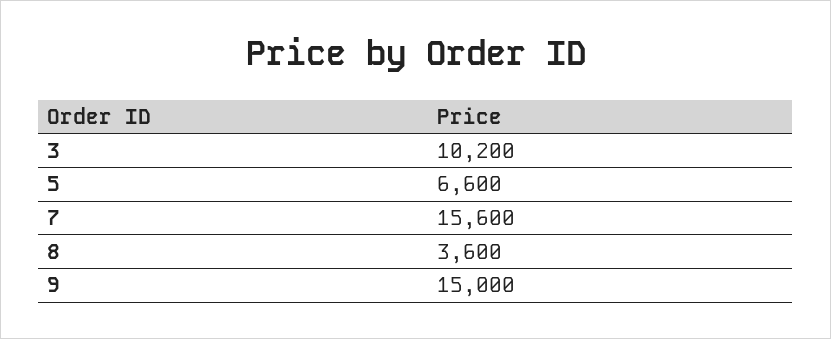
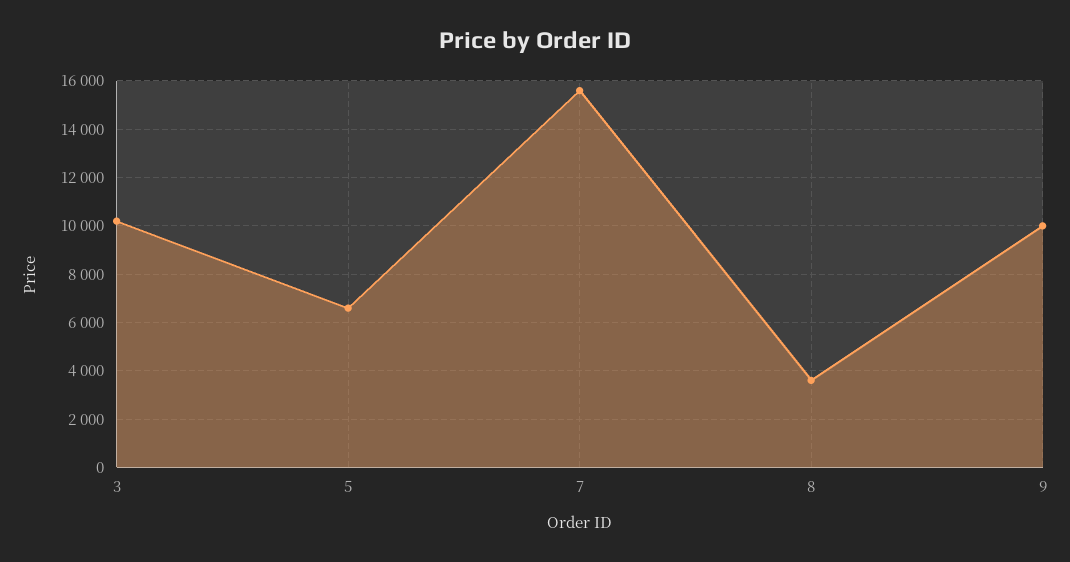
9: 15000 -> 10000

